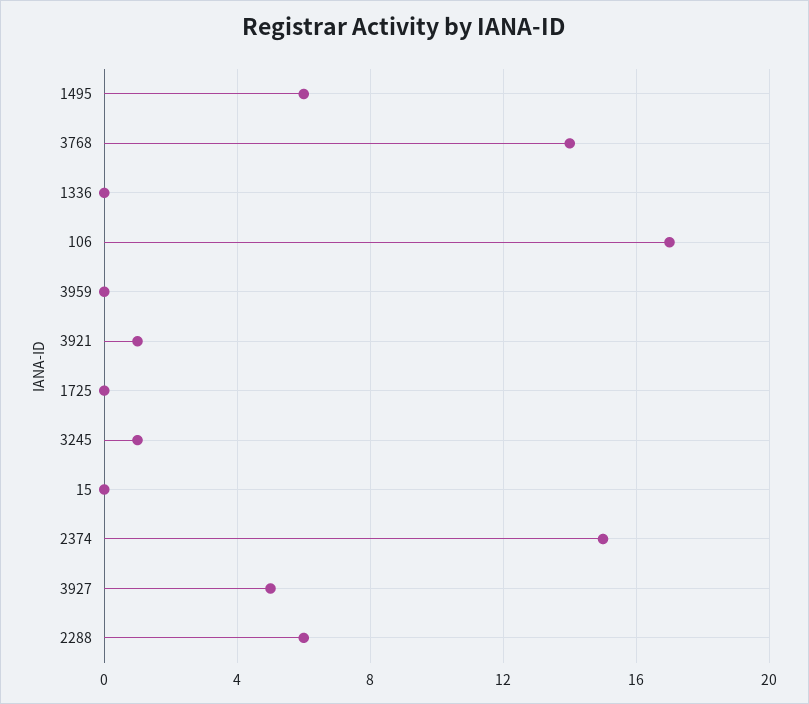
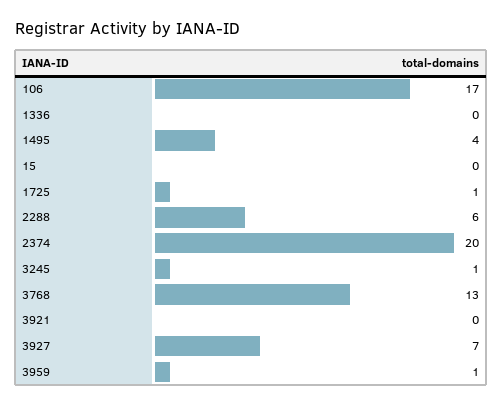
1495: 6 -> 4
3768: 14 -> 13
3959: 0 -> 1
3921: 1 -> 0
1725: 0 -> 1
2374: 15 -> 20
3927: 5 -> 7

